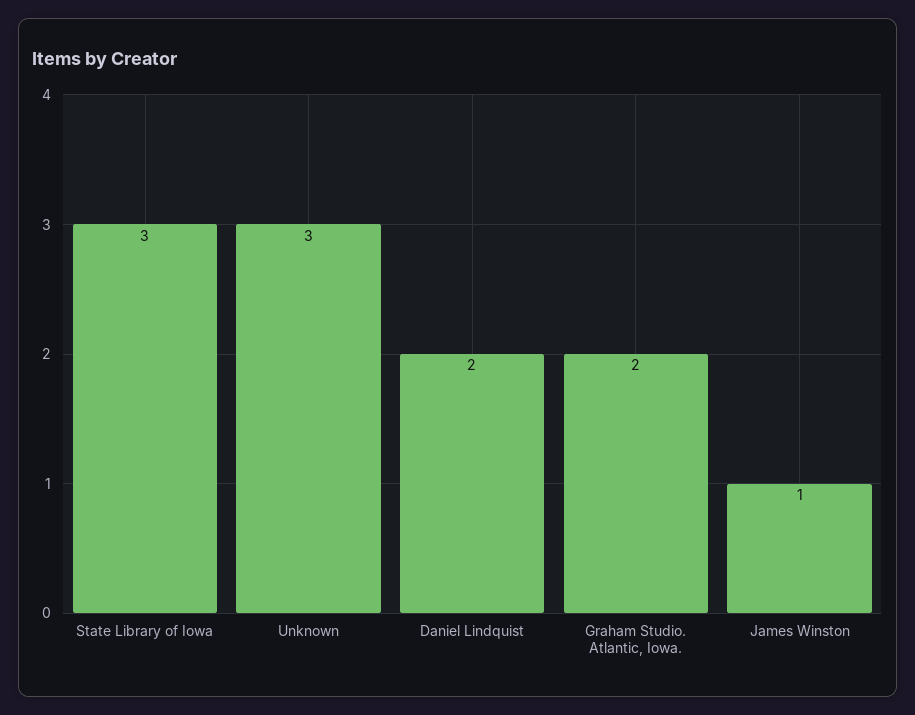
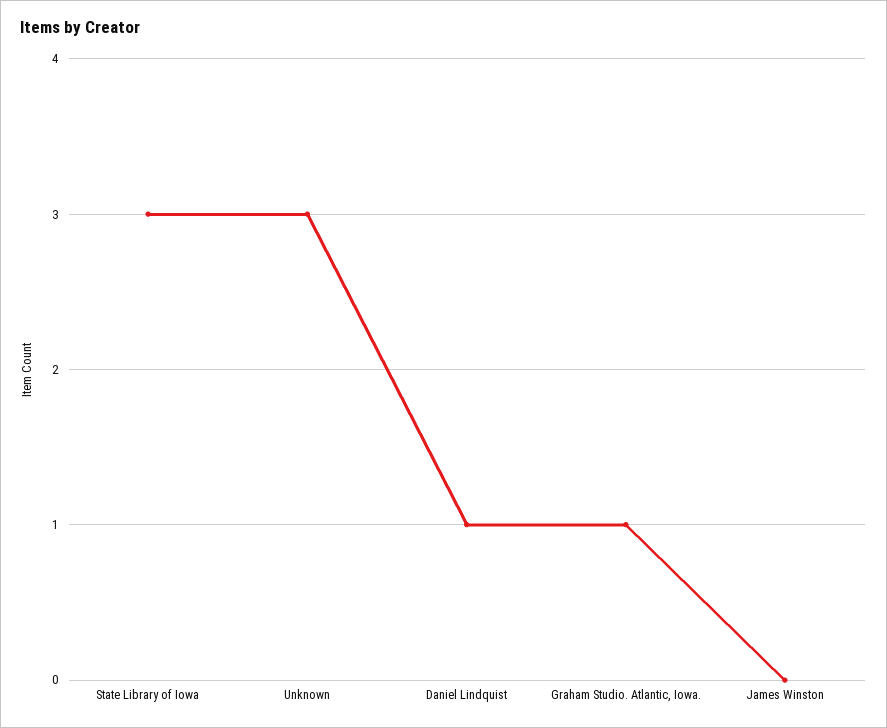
Daniel Lindquist: 2 -> 1
Graham Studio. Atlantic, Iowa.: 2 -> 1
James Winston: 1 -> 0

